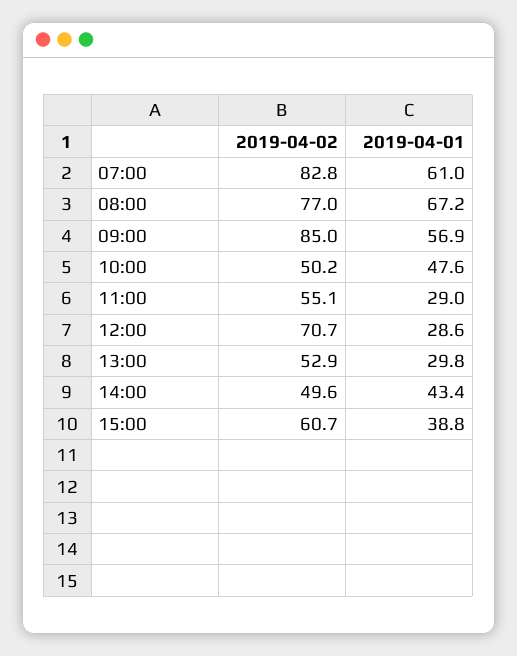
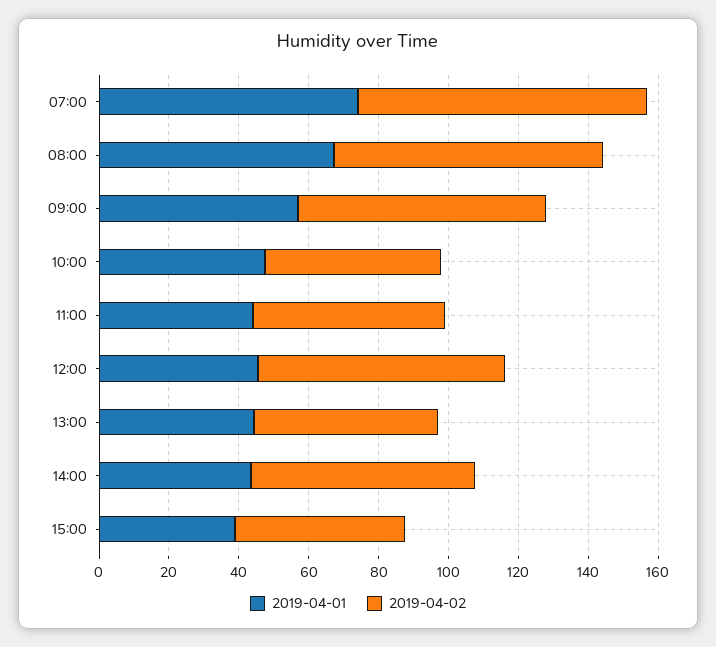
2019-04-01, 07:00: 61 -> 75
2019-04-02, 09:00: 85 -> 70
2019-04-01, 11:00: 29 -> 45
2019-04-01, 12:00: 28.6 -> 45
2019-04-01, 13:00: 29.8 -> 45
2019-04-02, 14:00: 49.6 -> 65
2019-04-02, 15:00: 60.7 -> 50

